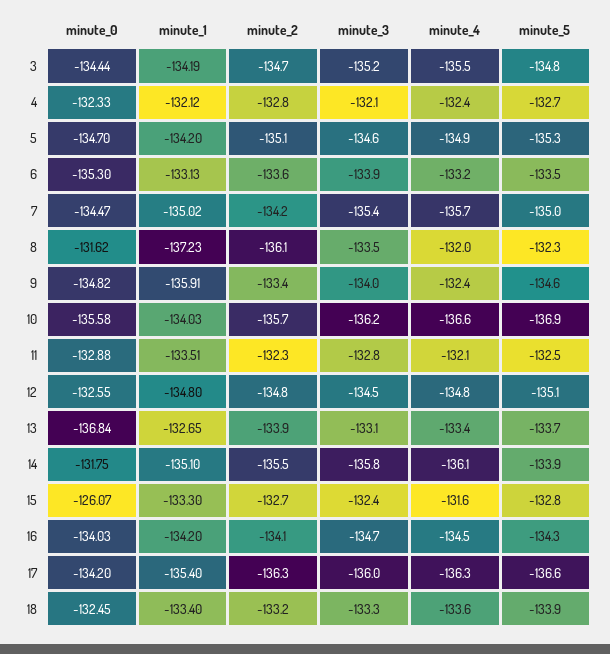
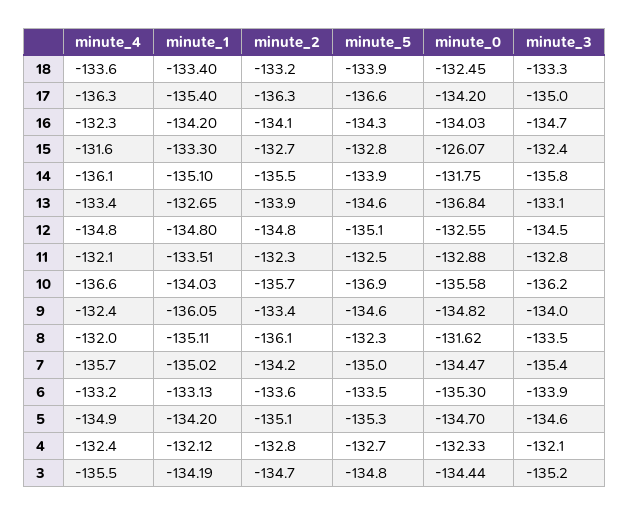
minute_1, 8: -137.23 -> -135.11
minute_1, 9: -135.91 -> -136.05
minute_5, 13: -133.7 -> -134.6
minute_4, 16: -134.5 -> -132.3
minute_3, 17: -136 -> -135

